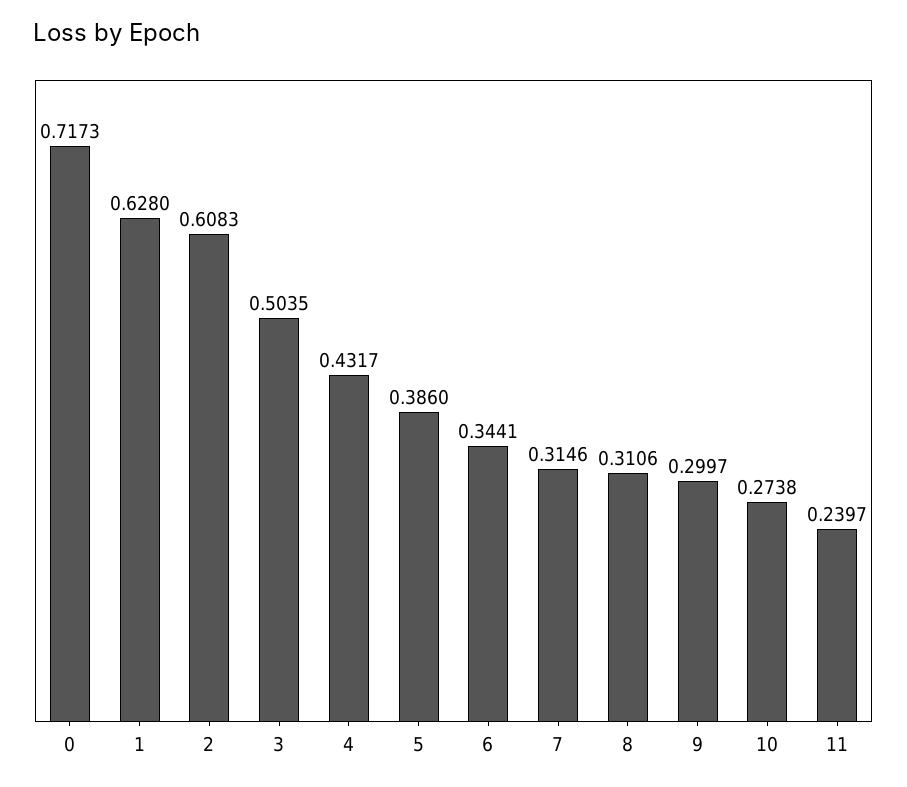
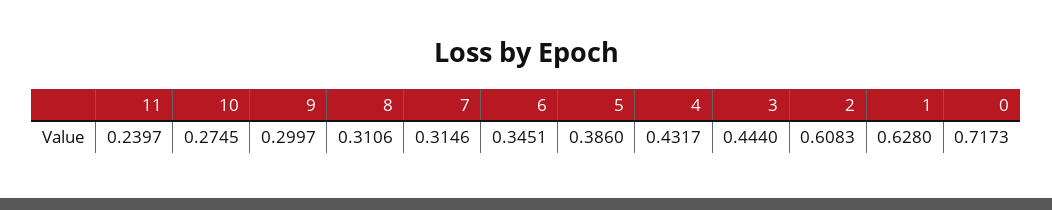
3: 0.5035 -> 0.444
6: 0.3441 -> 0.3451
10: 0.2738 -> 0.2745

